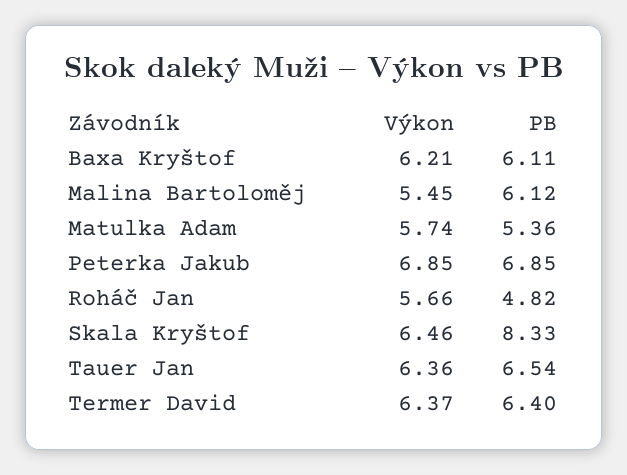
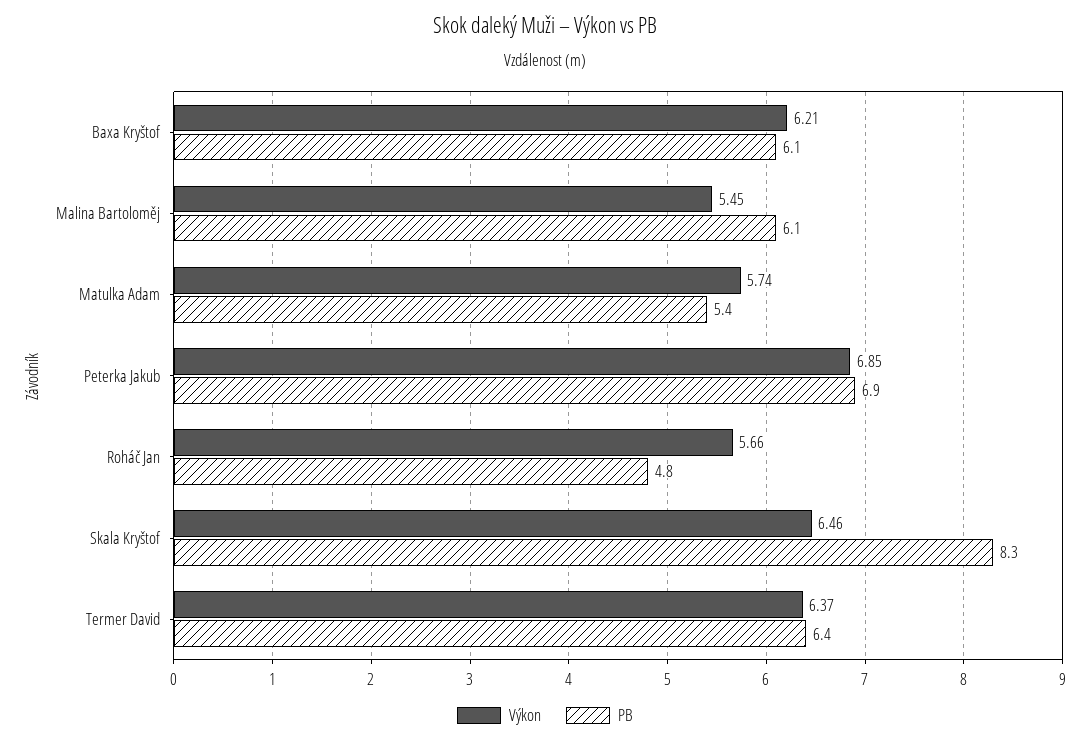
Výkon, Tauer Jan: 6.36 -> none
PB, Tauer Jan: 6.54 -> none

